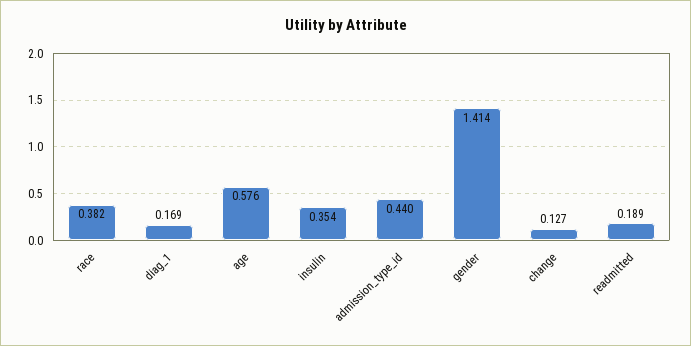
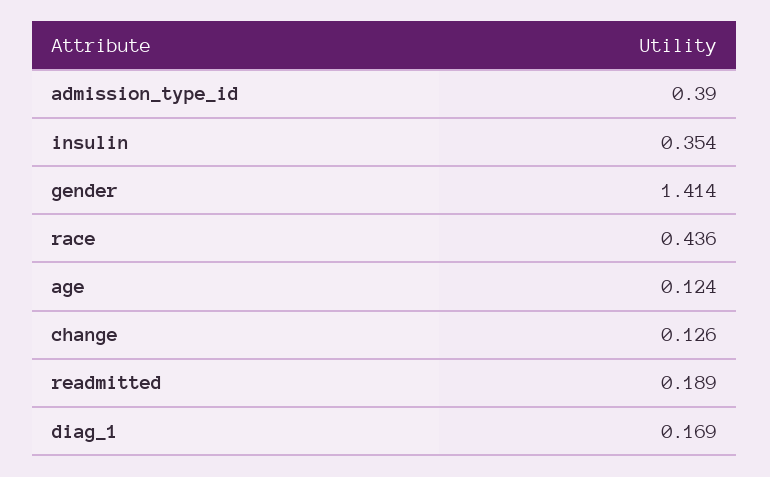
race: 0.382 -> 0.436
age: 0.576 -> 0.124
admission_type_id: 0.44 -> 0.39
change: 0.127 -> 0.126

